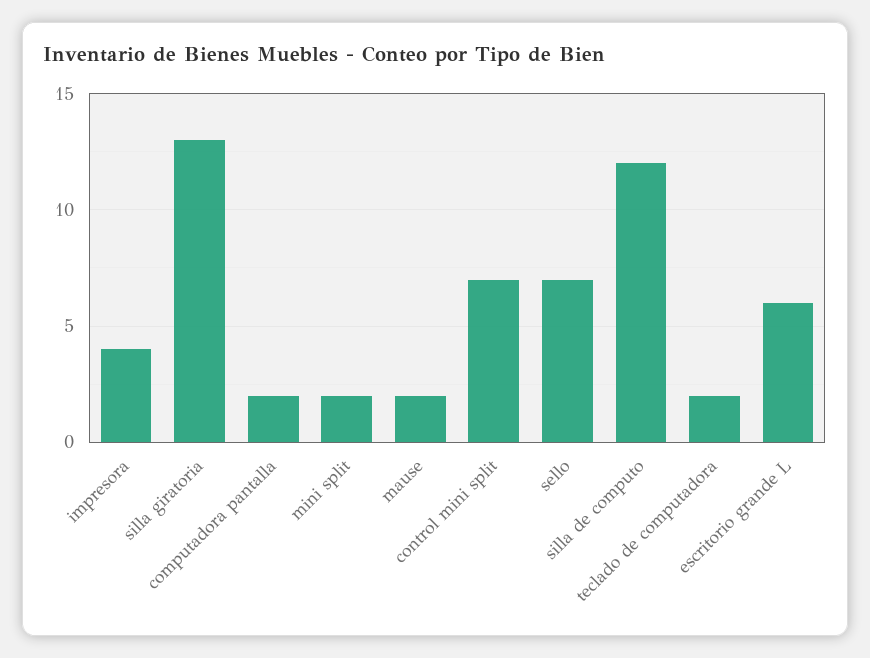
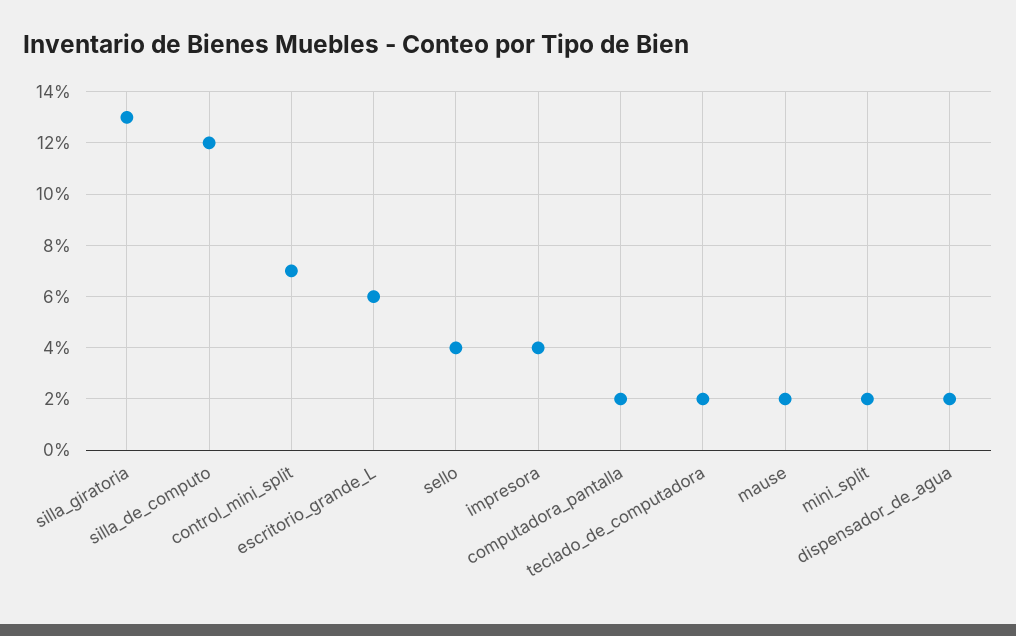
sello: 7 -> 4
dispensador_de_agua: none -> 2

